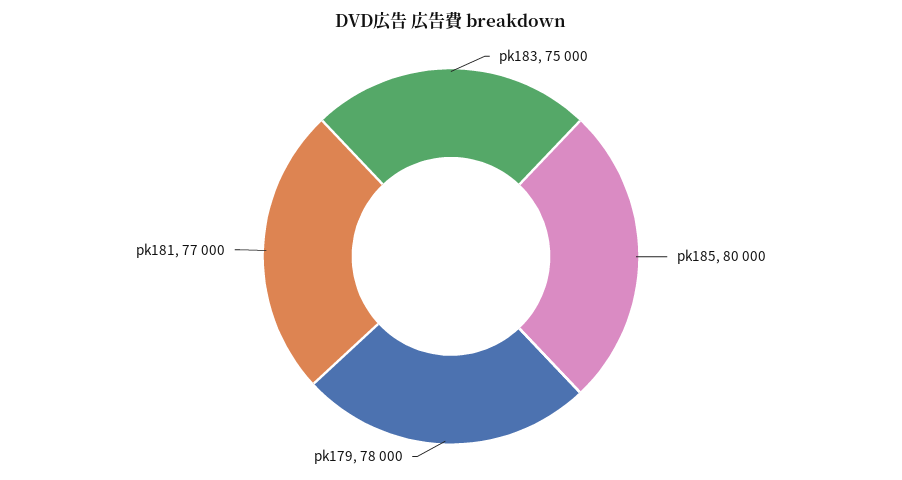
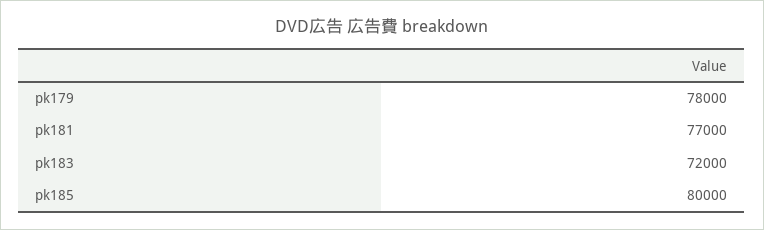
pk183: 75000 -> 72000

